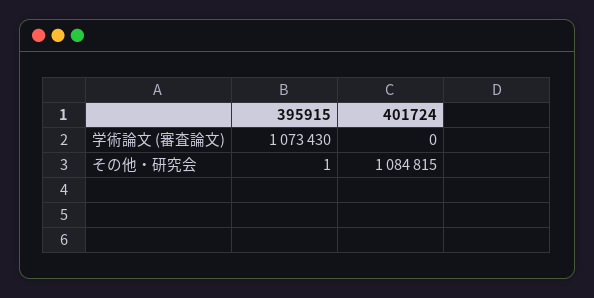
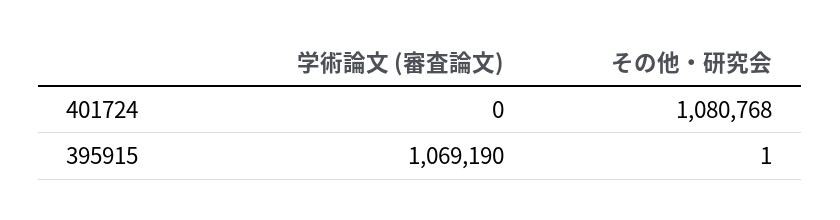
395915, 学術論文 (審査論文): 1073430 -> 1069190
401724, その他・研究会: 1084815 -> 1080768

